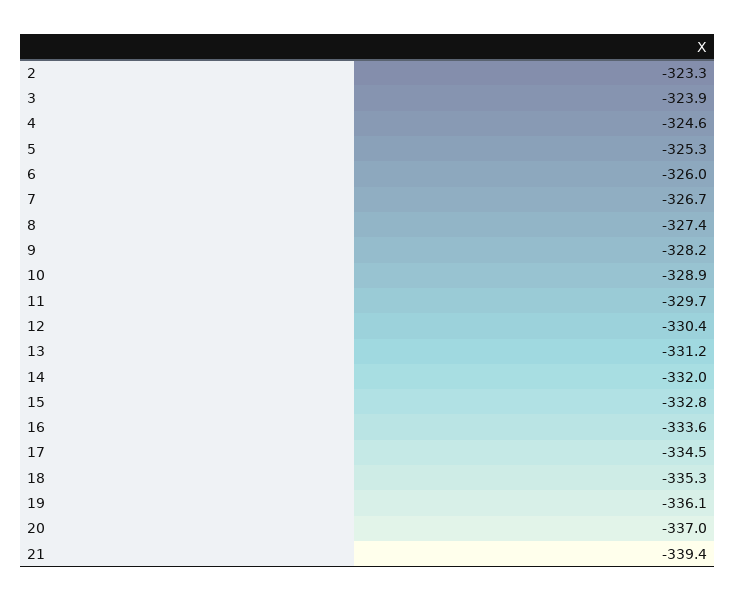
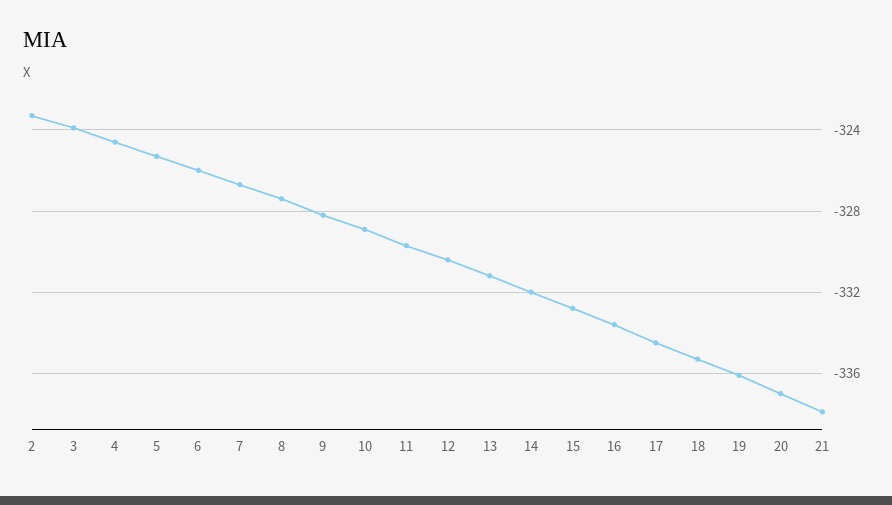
21: -339.4 -> -338

